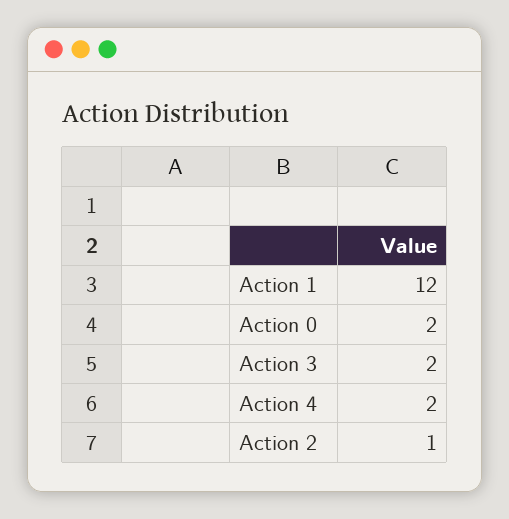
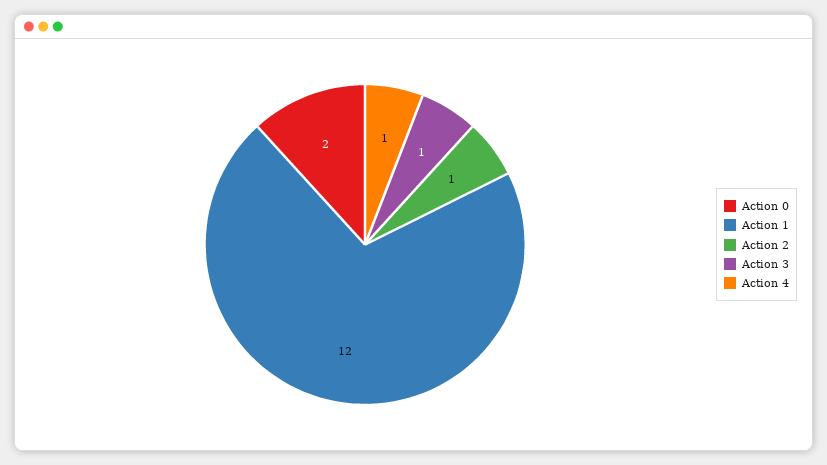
Action 3: 2 -> 1
Action 4: 2 -> 1

